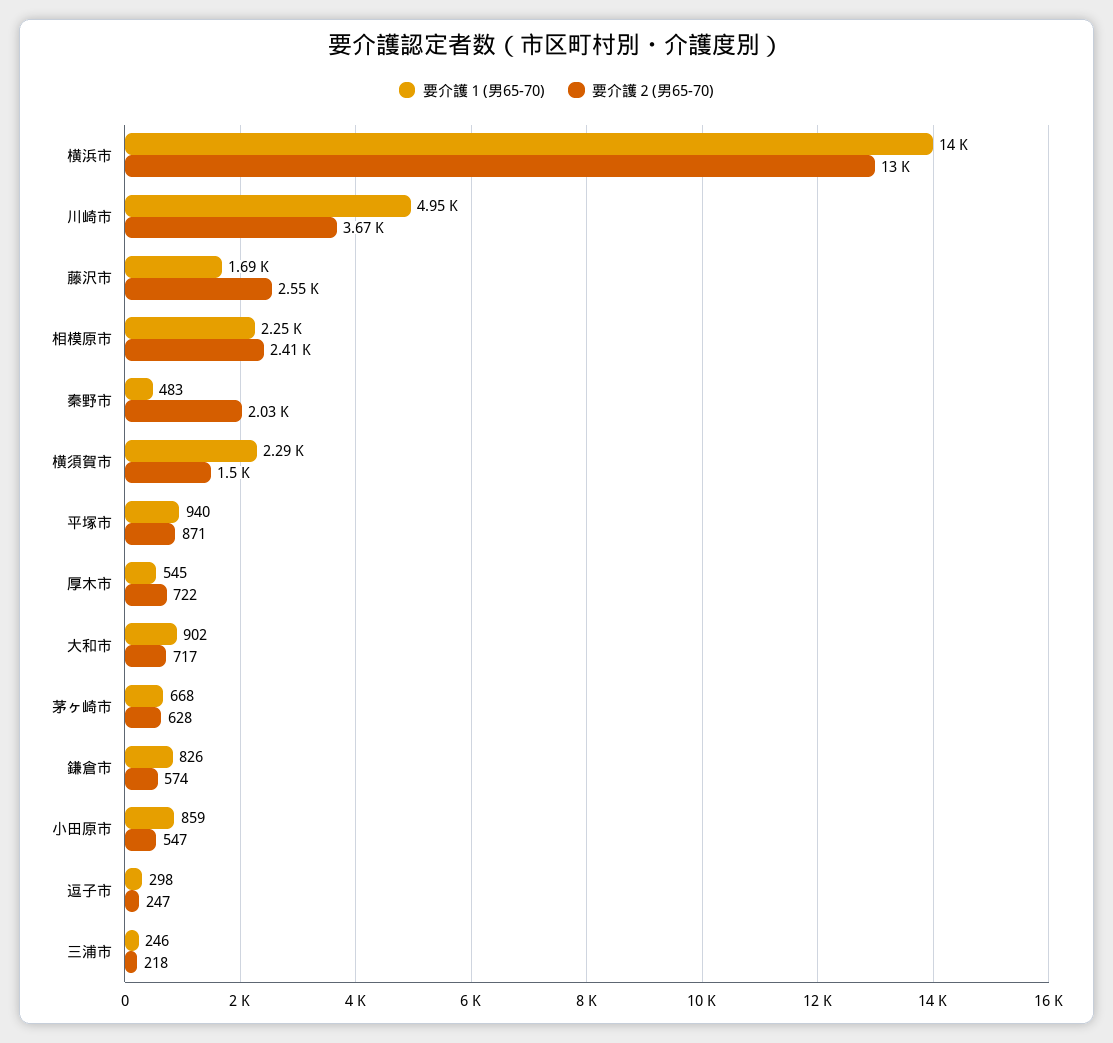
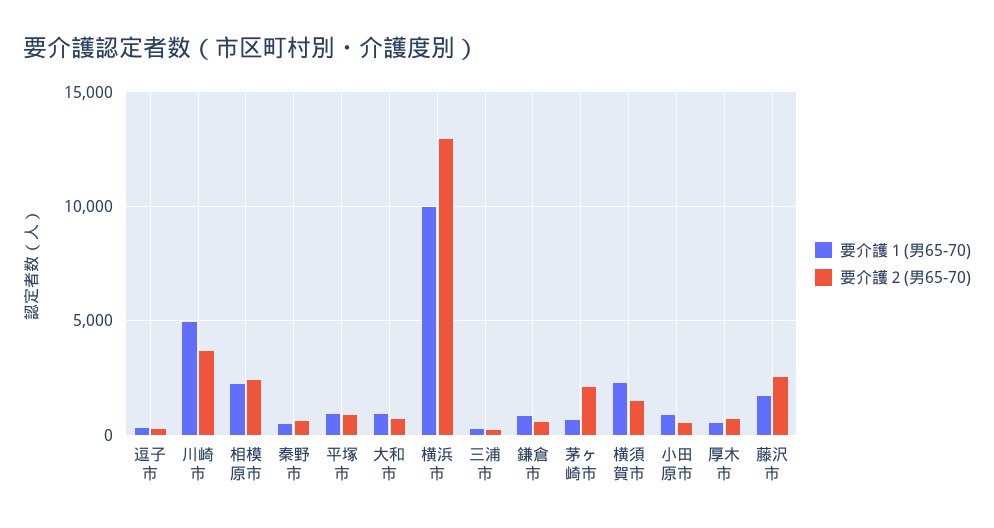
要介護１(男65-70), 横浜市: 14000 -> 10000
要介護２(男65-70), 秦野市: 2030 -> 500
要介護２(男65-70), 茅ヶ崎市: 628 -> 2000

